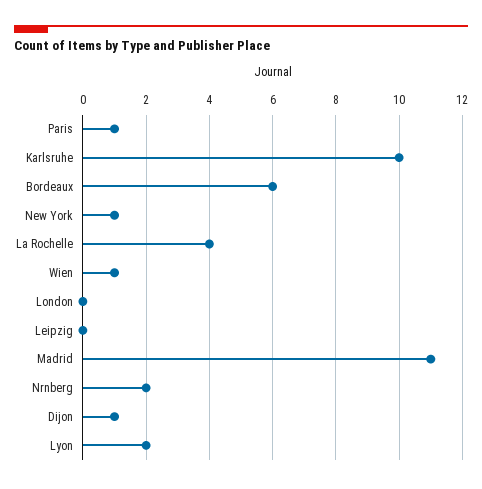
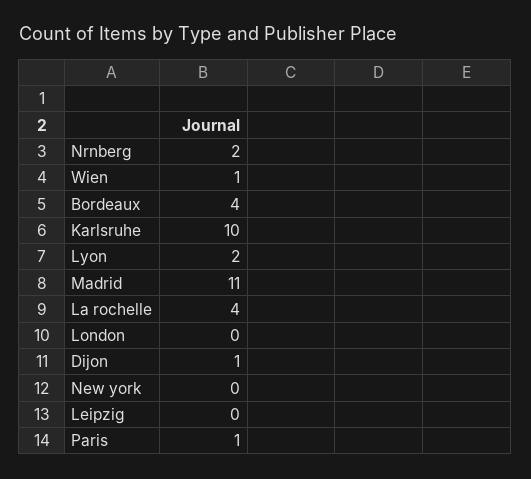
Bordeaux: 6 -> 4
New York: 1 -> 0

